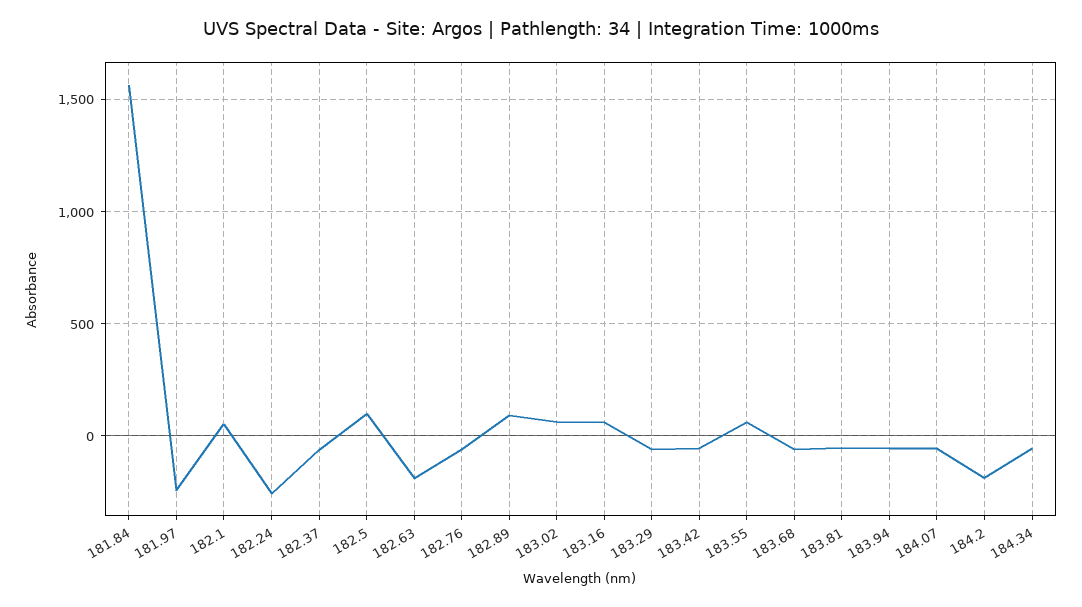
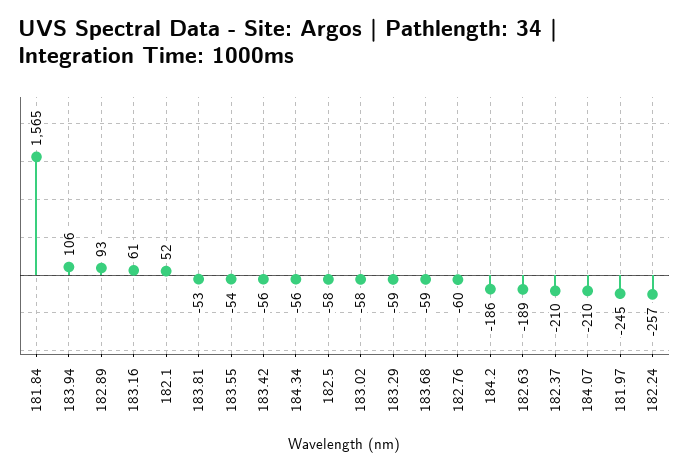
182.37: -50 -> -210
182.5: 100 -> -58
183.02: 50 -> -58
183.55: 50 -> -54
183.94: -50 -> 106
184.07: -50 -> -210

